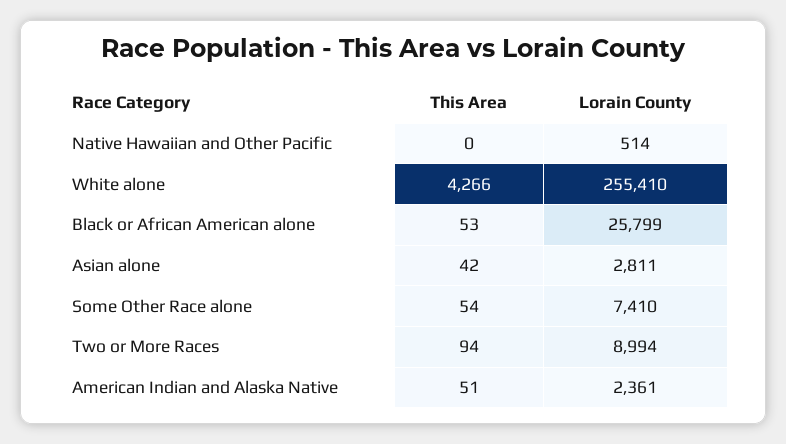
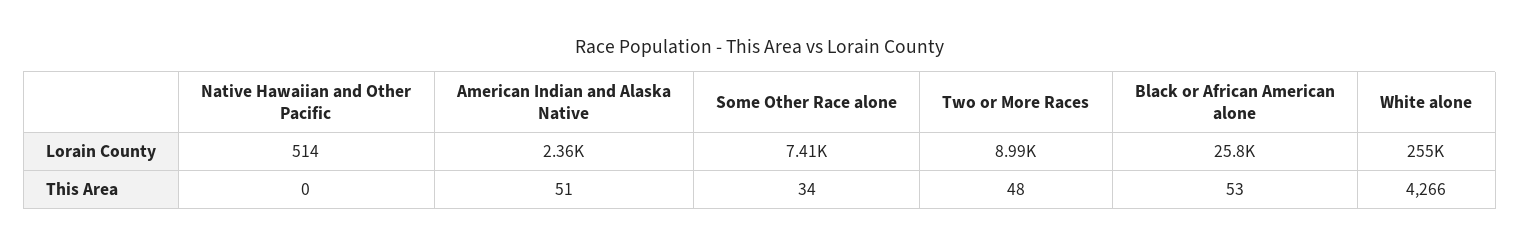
This Area, Asian alone: 42 -> none
Lorain County, Asian alone: 2811 -> none
This Area, Some Other Race alone: 54 -> 34
This Area, Two or More Races: 94 -> 48

